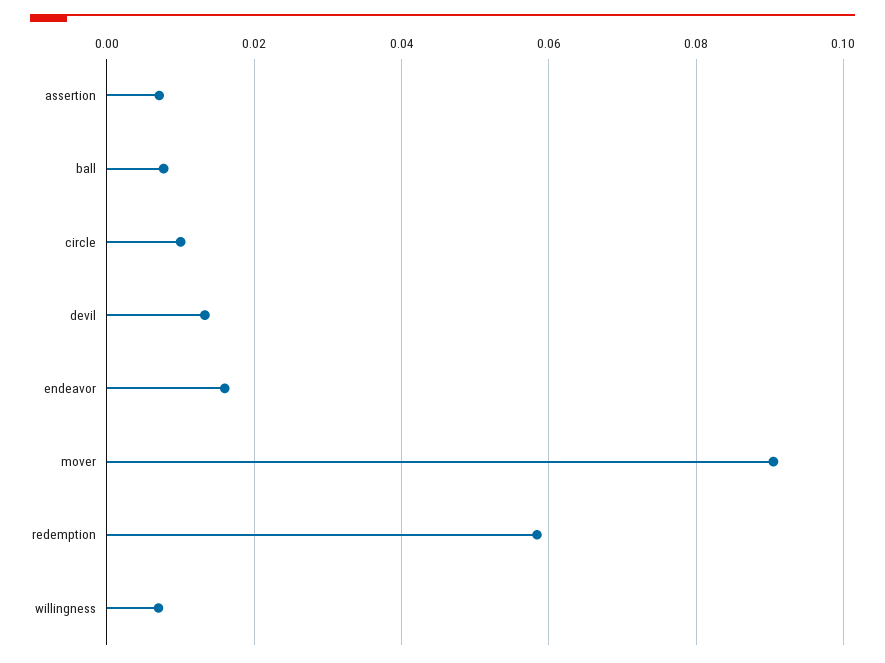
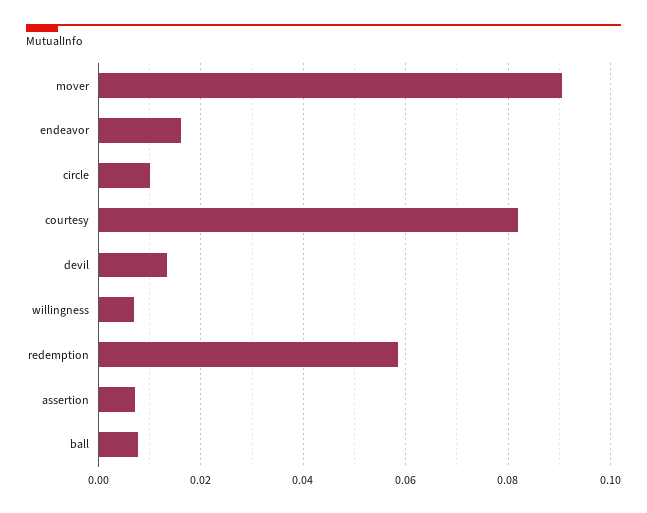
courtesy: none -> 0.082

